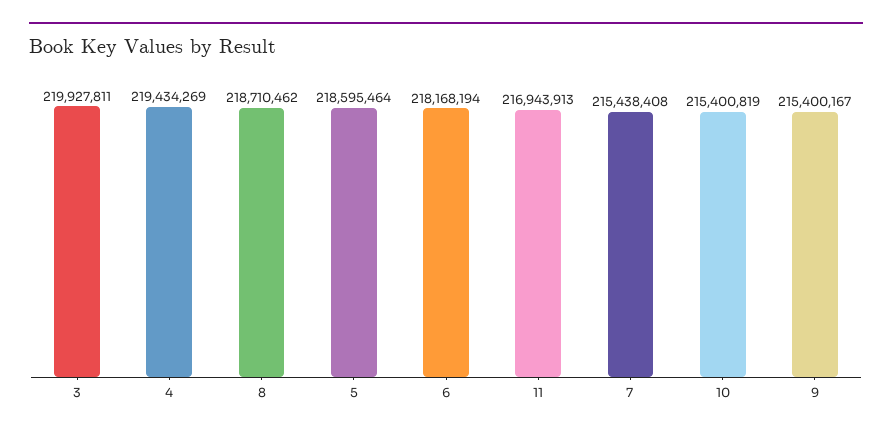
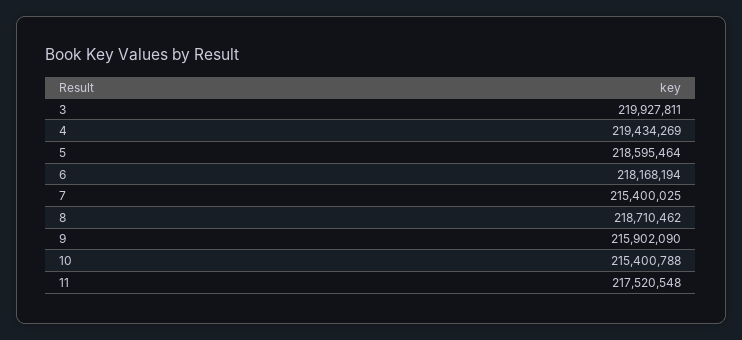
11: 216943913 -> 217520548
7: 215438408 -> 215400025
10: 215400819 -> 215400788
9: 215400167 -> 215902090

